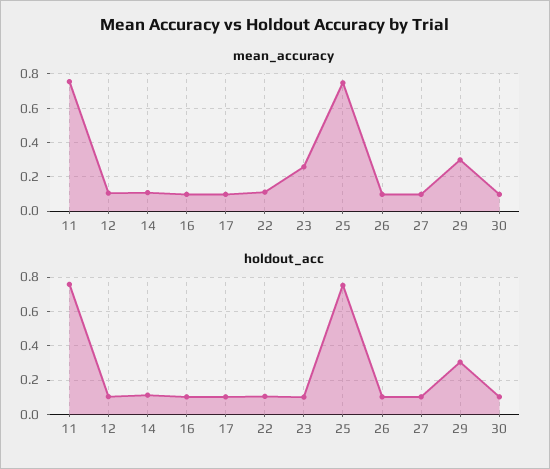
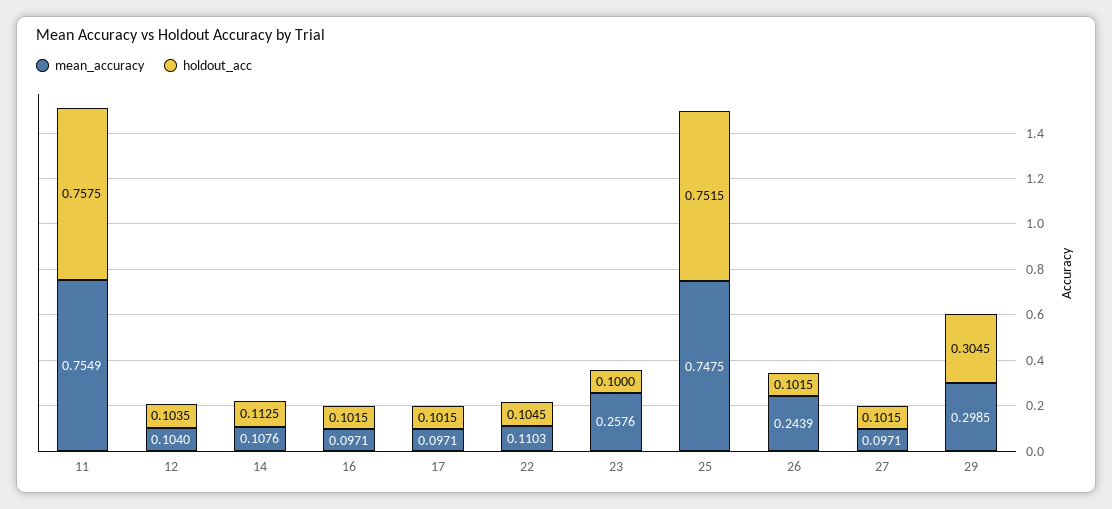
mean_accuracy, 26: 0.1 -> 0.2439
mean_accuracy, 30: 0.1 -> none
holdout_acc, 30: 0.1 -> none

